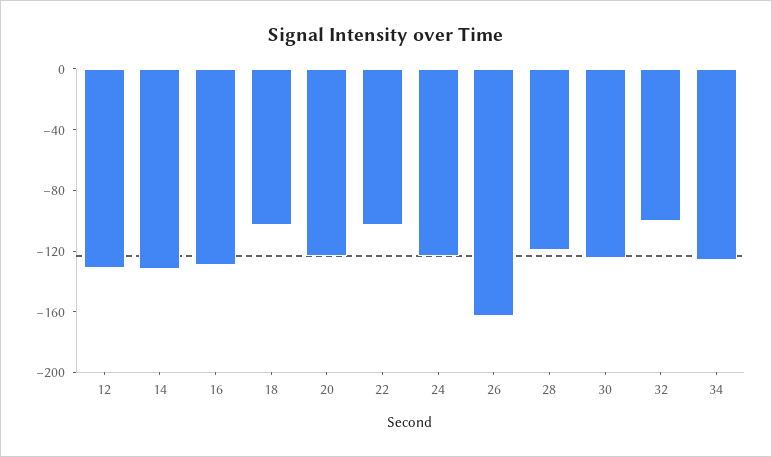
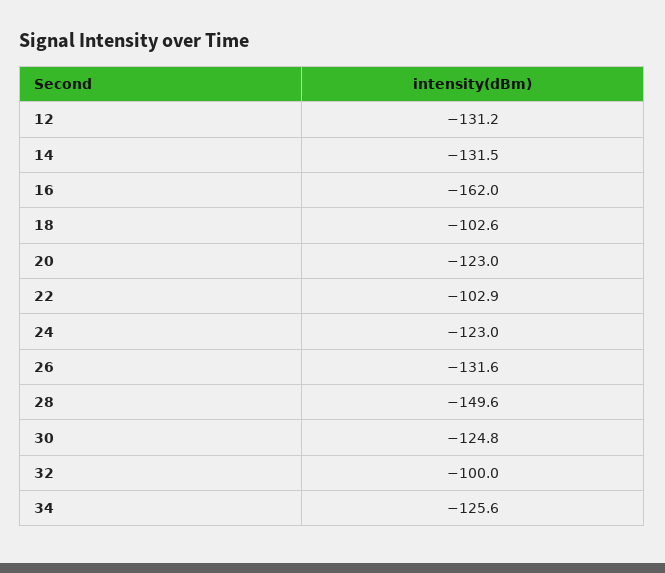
16: -130 -> -162
26: -160 -> -131.6
28: -120 -> -149.6

